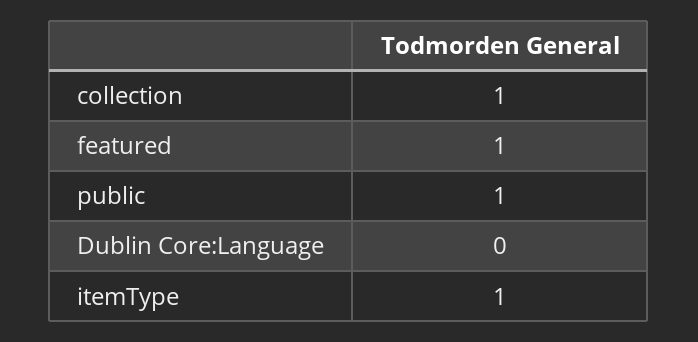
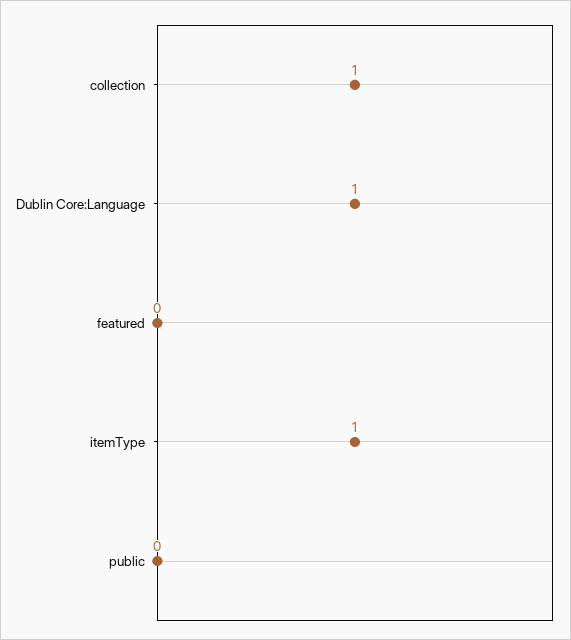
featured: 1 -> 0
public: 1 -> 0
Dublin Core:Language: 0 -> 1

